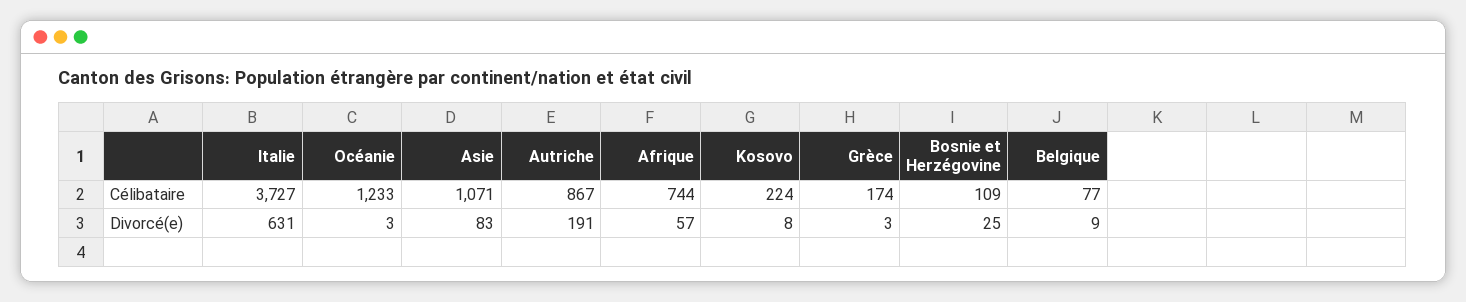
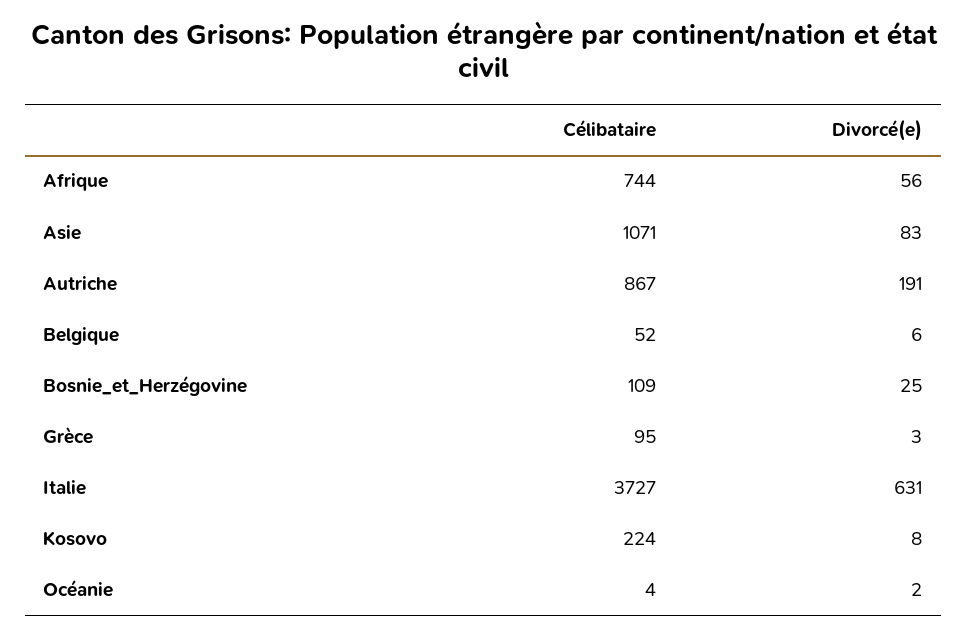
Océanie, Célibataire: 1233 -> 4
Grèce, Célibataire: 174 -> 95
Belgique, Célibataire: 77 -> 52
Océanie, Divorcé(e): 3 -> 2
Afrique, Divorcé(e): 57 -> 56
Belgique, Divorcé(e): 9 -> 6

